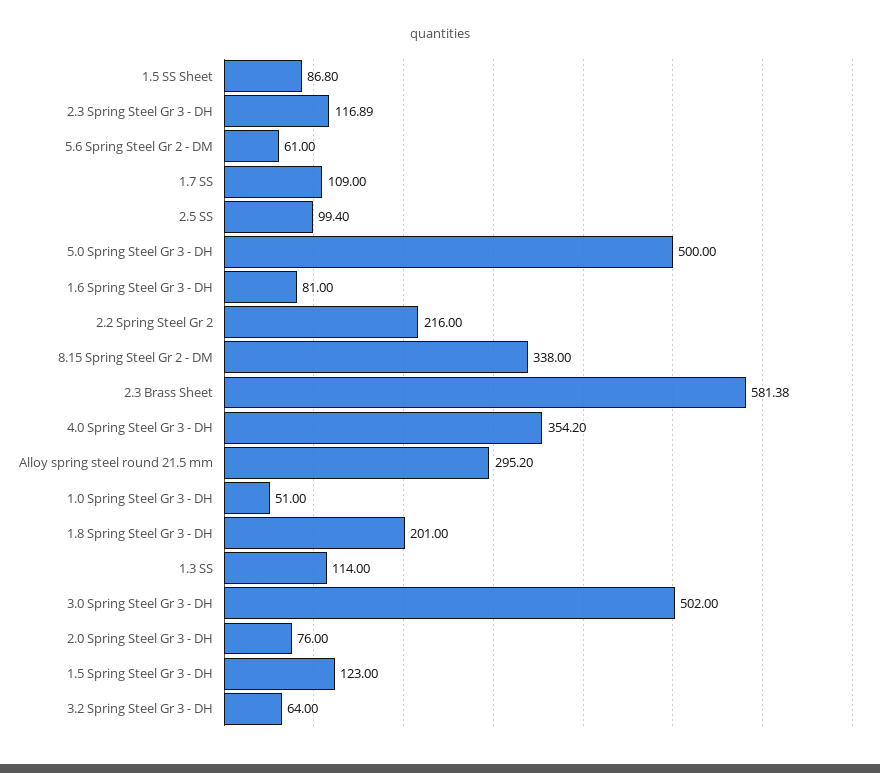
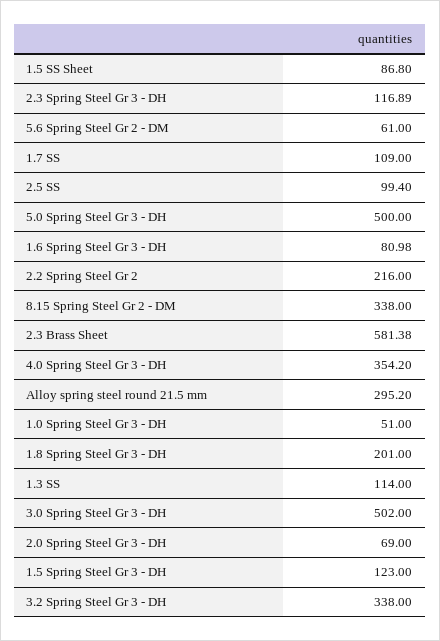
1.6 Spring Steel Gr 3 - DH: 81 -> 80.98
2.0 Spring Steel Gr 3 - DH: 76 -> 69
3.2 Spring Steel Gr 3 - DH: 64 -> 338

